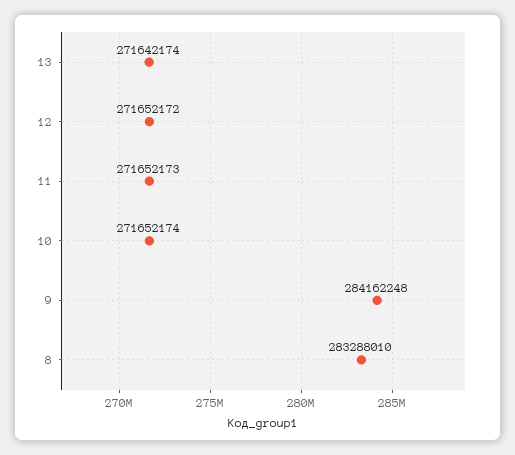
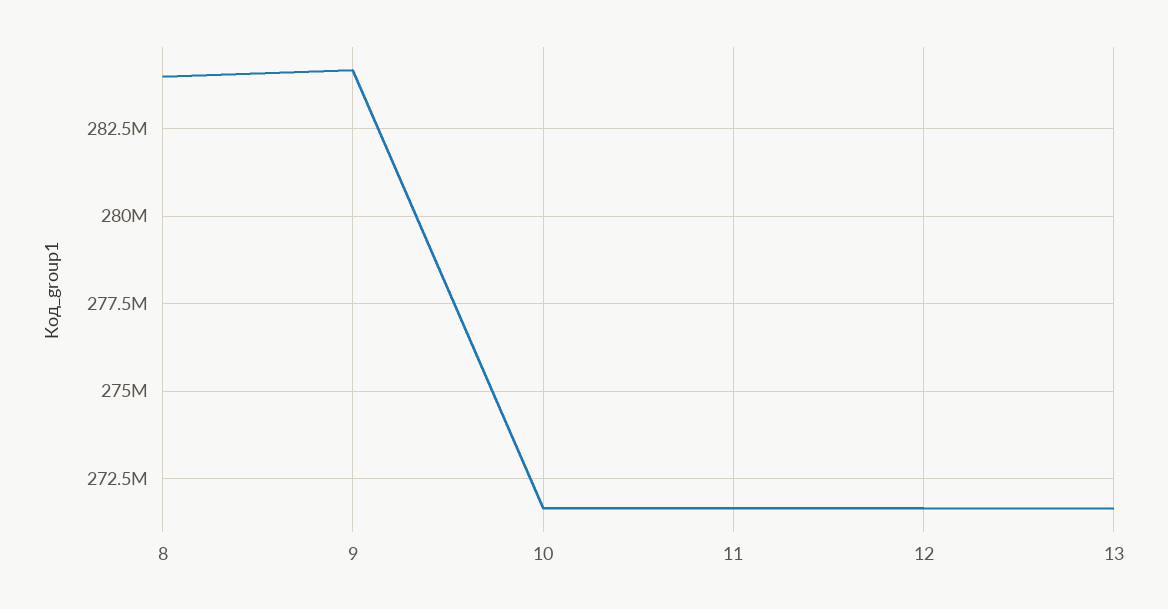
8: 283288010 -> 284000000

